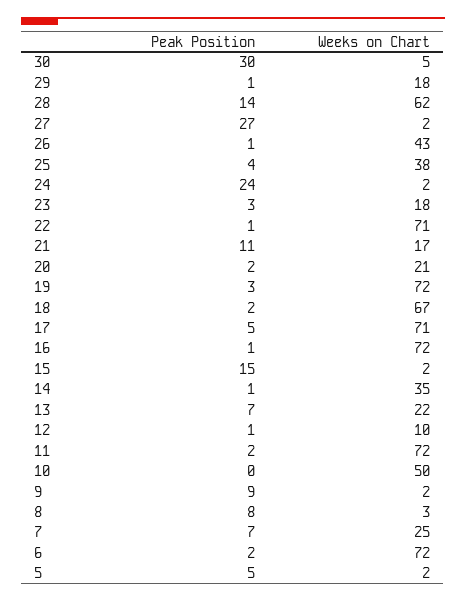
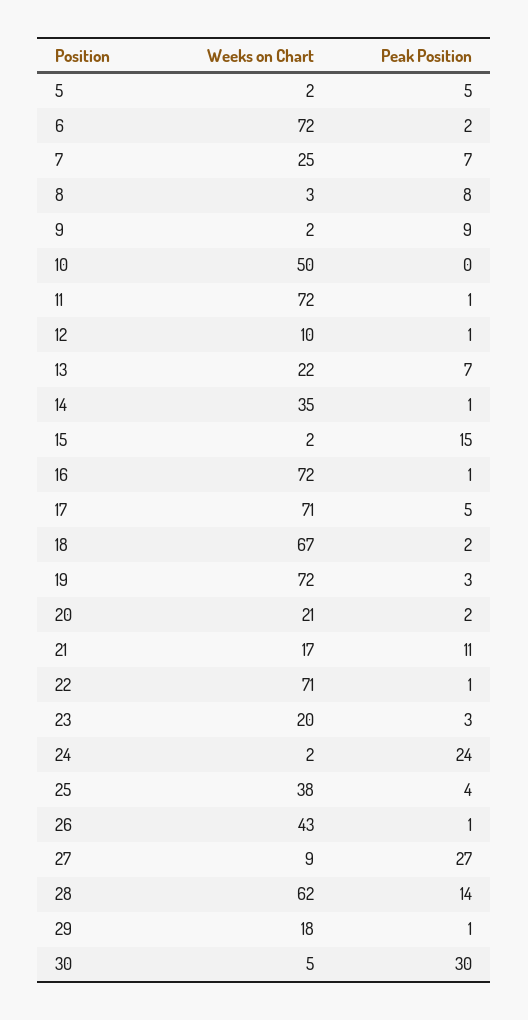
Weeks on Chart, 27: 2 -> 9
Weeks on Chart, 23: 18 -> 20
Peak Position, 11: 2 -> 1

